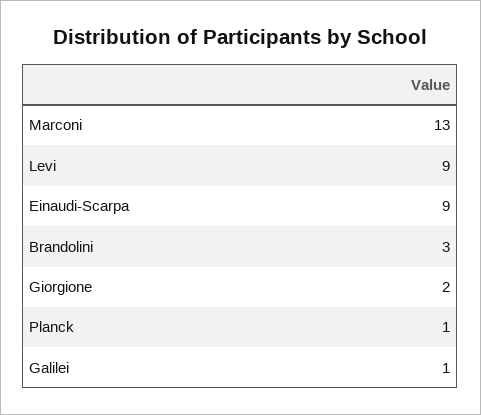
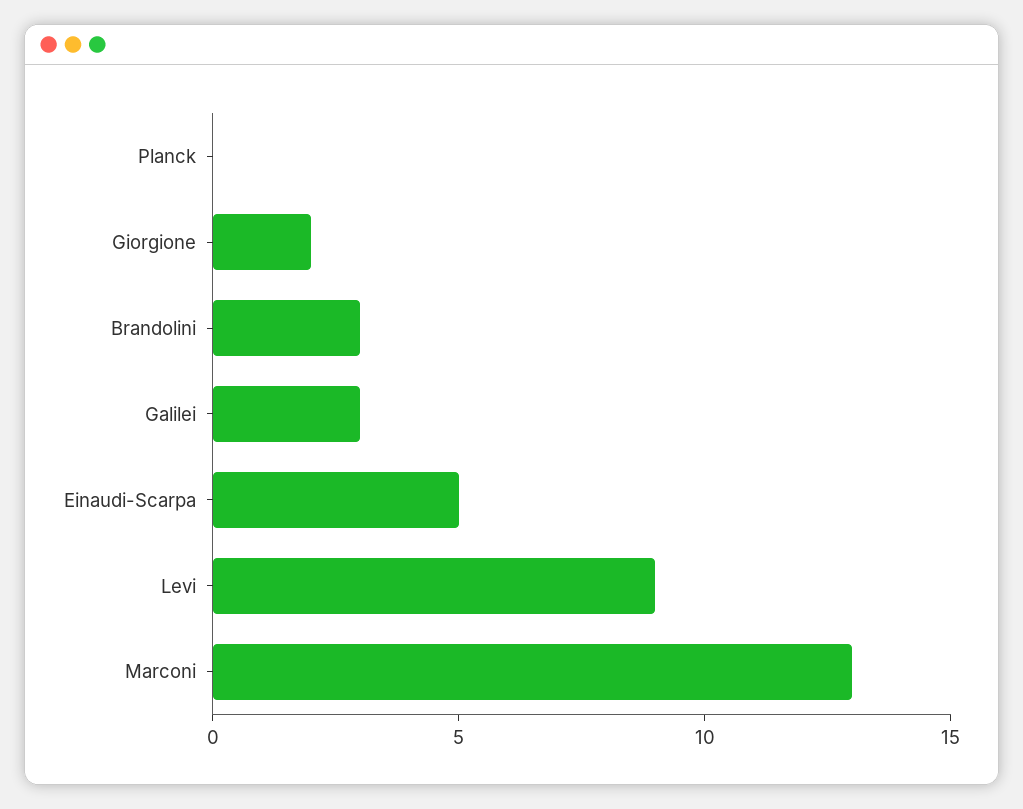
Einaudi-Scarpa: 9 -> 5
Planck: 1 -> 0
Galilei: 1 -> 3

